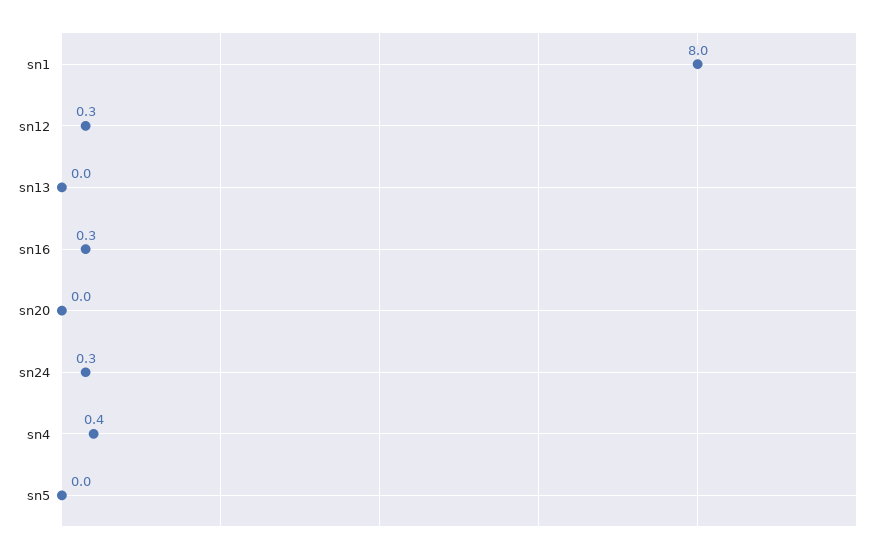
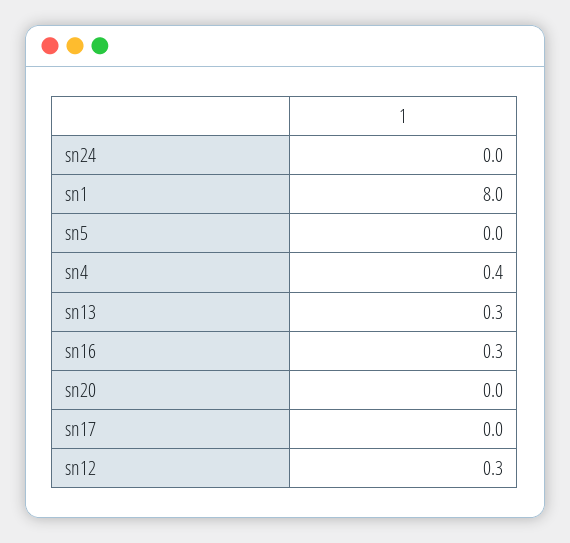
sn13: 0 -> 0.3
sn24: 0.3 -> 0
sn17: none -> 0

